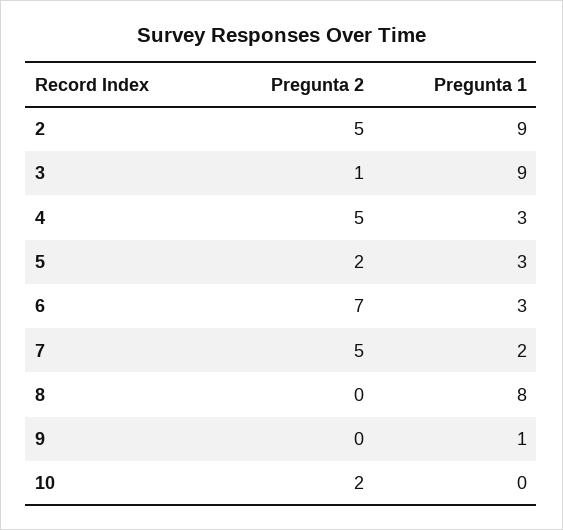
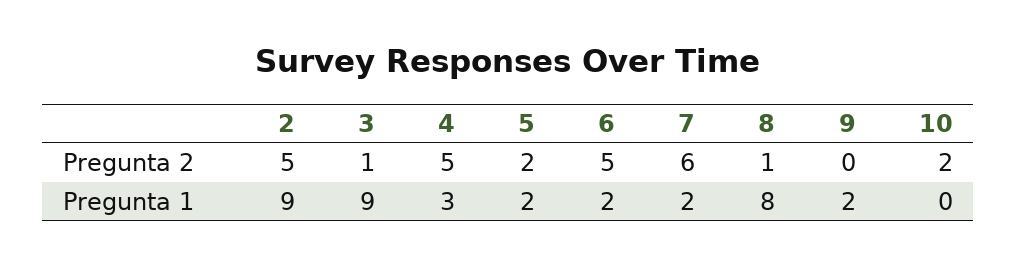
Pregunta 1, 5: 3 -> 2
Pregunta 2, 6: 7 -> 5
Pregunta 1, 6: 3 -> 2
Pregunta 2, 7: 5 -> 6
Pregunta 2, 8: 0 -> 1
Pregunta 1, 9: 1 -> 2

